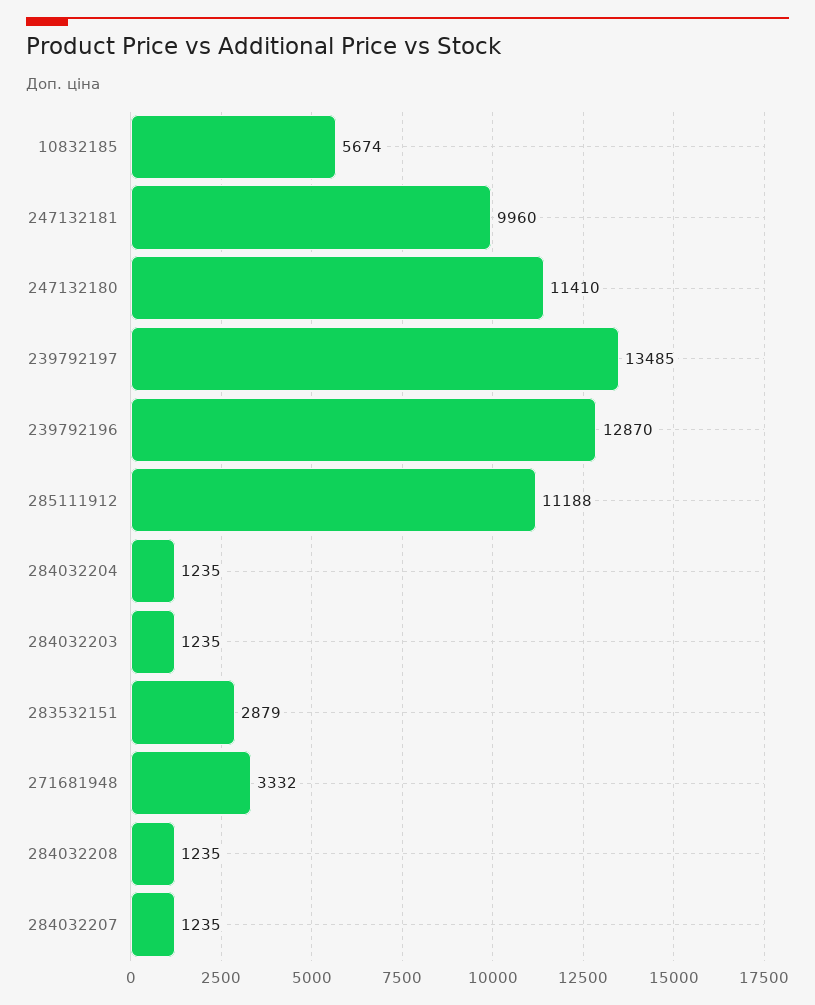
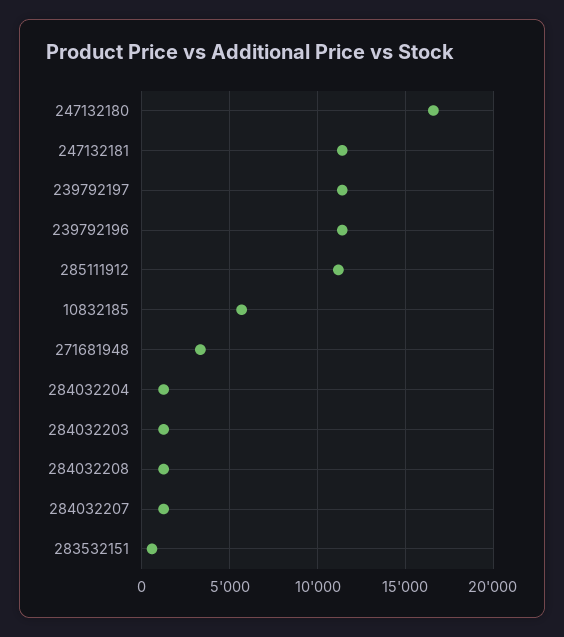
247132181: 9960 -> 11500
247132180: 11410 -> 16500
239792197: 13485 -> 11500
239792196: 12870 -> 11500
283532151: 2879 -> 500

